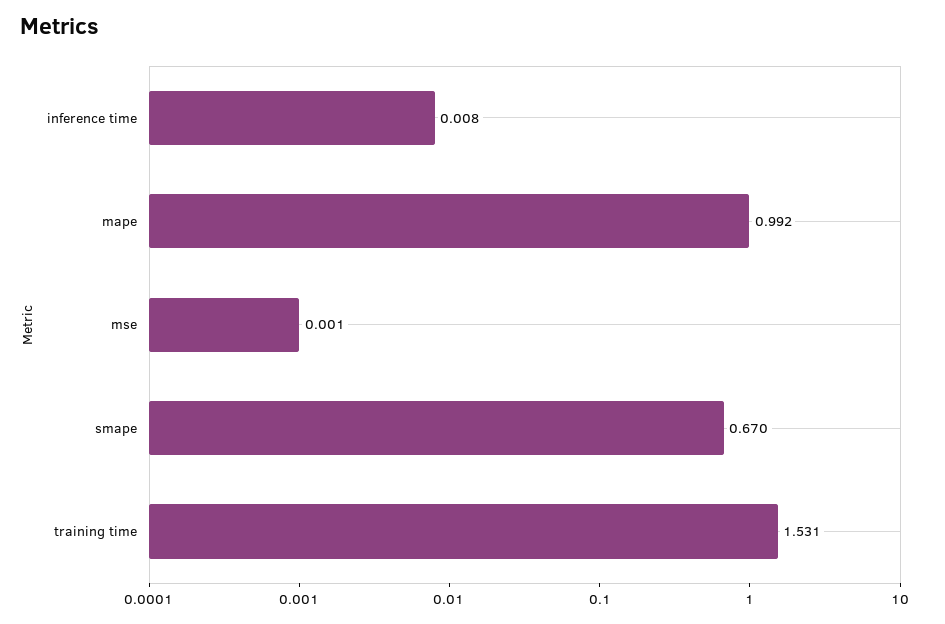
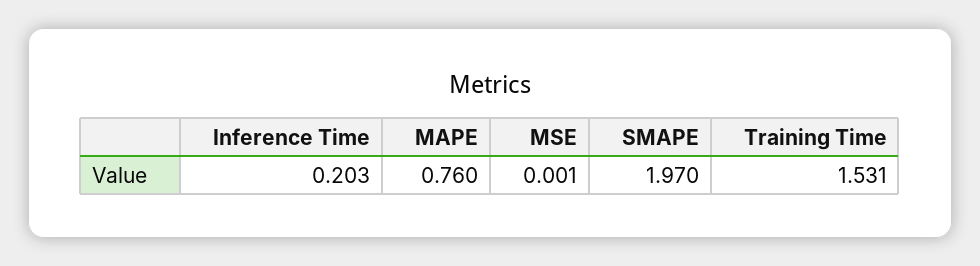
inference time: 0.008 -> 0.203
mape: 0.992 -> 0.76
smape: 0.67 -> 1.97

